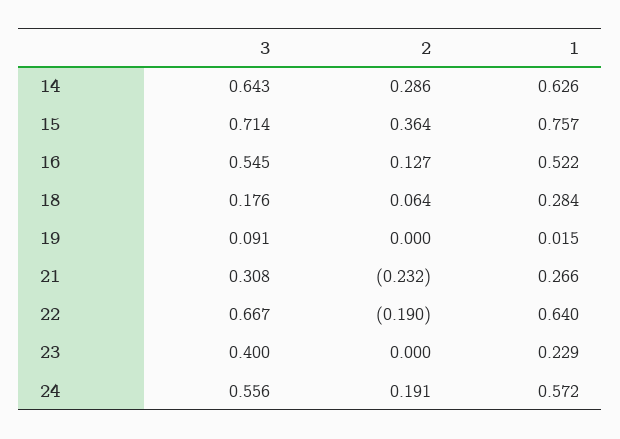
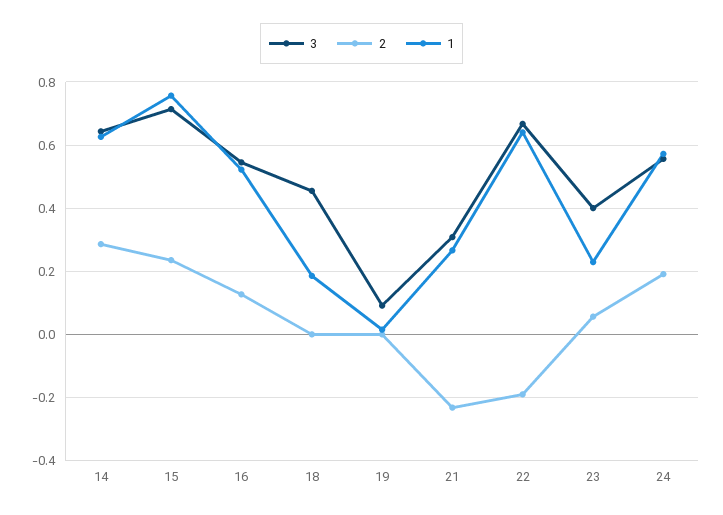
2, 15: 0.364 -> 0.24
3, 18: 0.176 -> 0.46
2, 18: 0.064 -> 0
1, 18: 0.284 -> 0.18
2, 23: 0 -> 0.06

